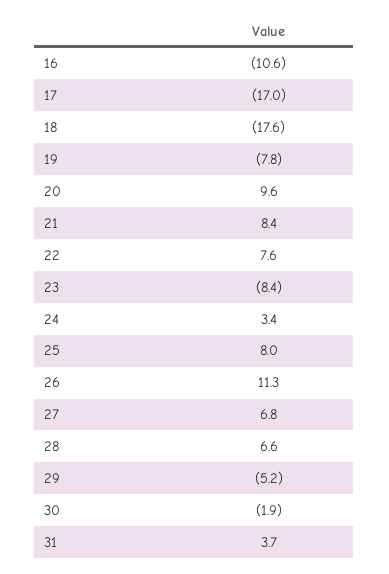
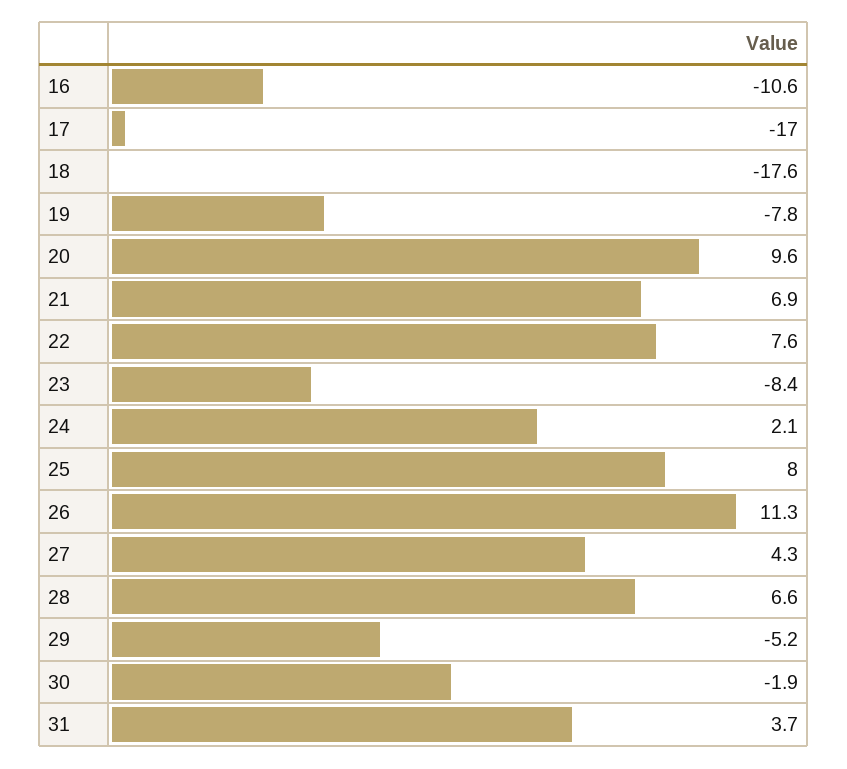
21: 8.4 -> 6.9
24: 3.4 -> 2.1
27: 6.8 -> 4.3

